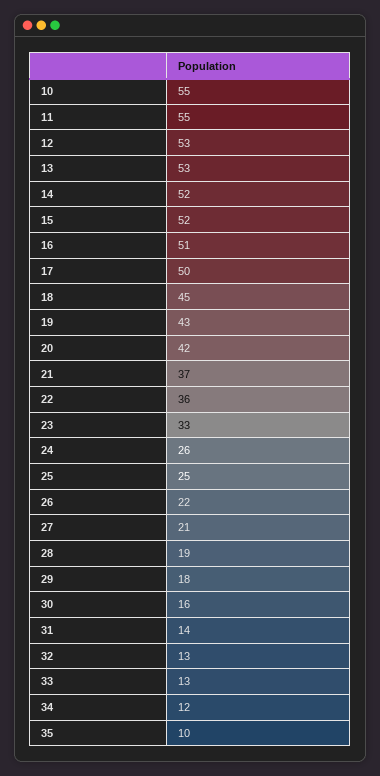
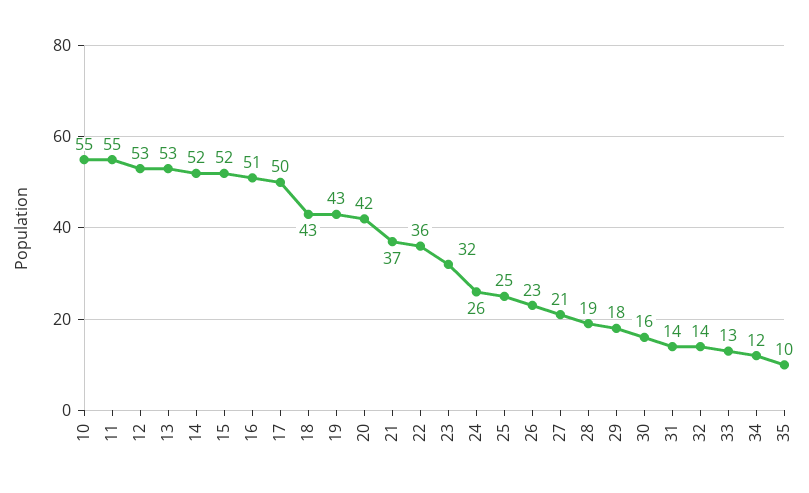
18: 45 -> 43
23: 33 -> 32
26: 22 -> 23
32: 13 -> 14

